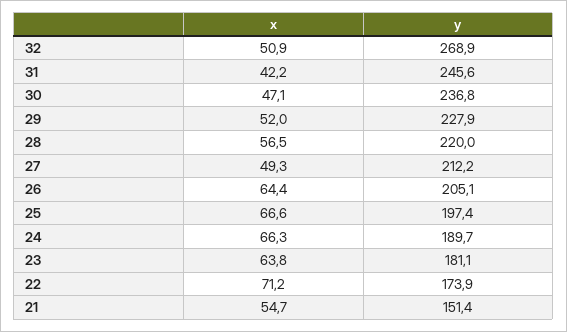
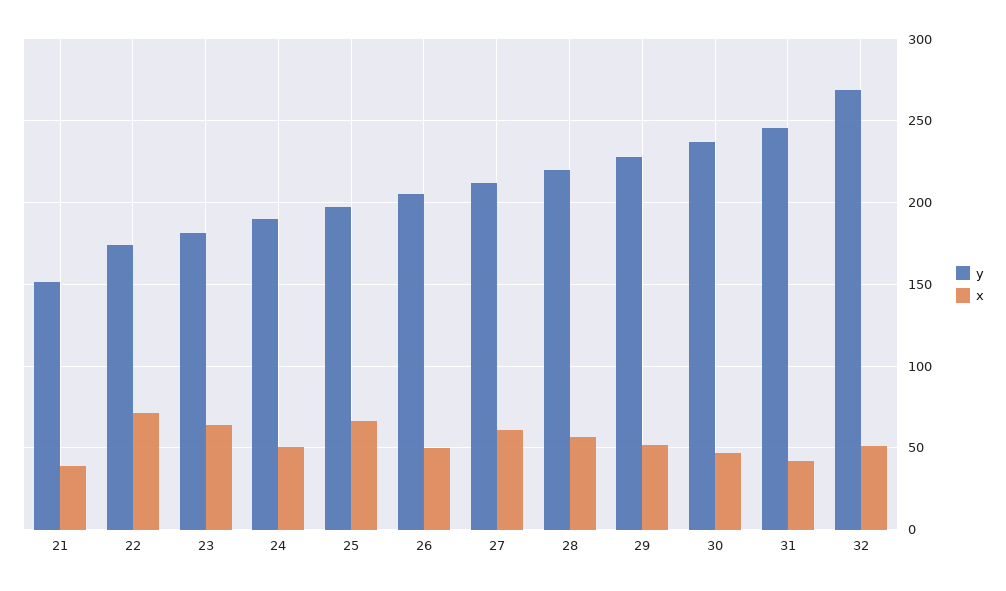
x, 27: 49.3 -> 60
x, 26: 64.4 -> 50
x, 24: 66.3 -> 50
x, 21: 54.7 -> 40

